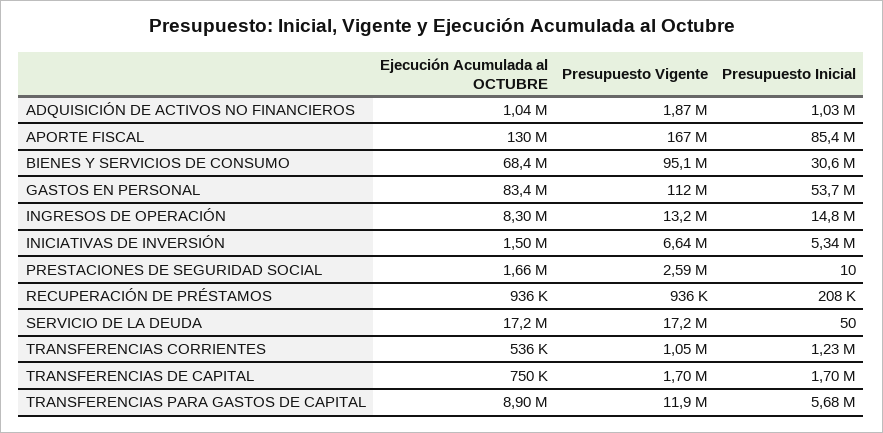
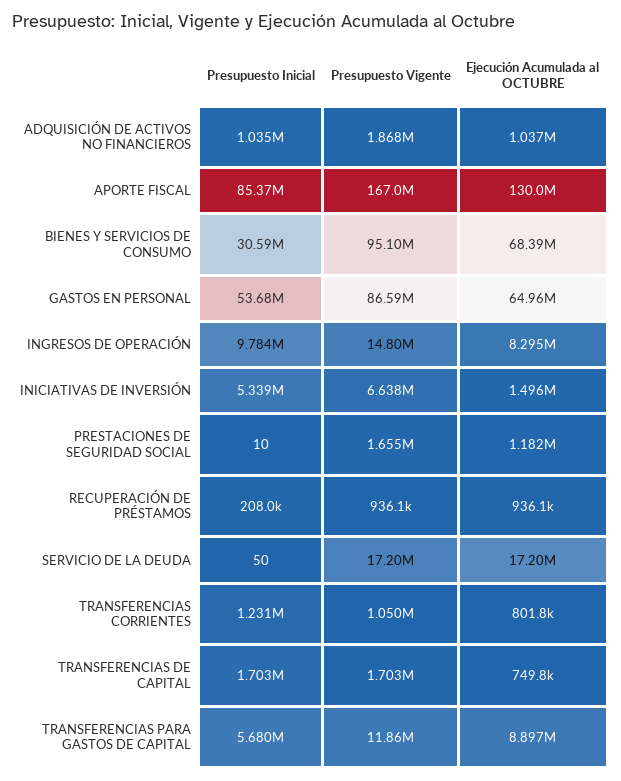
Ejecución Acumulada al OCTUBRE, GASTOS EN PERSONAL: 83400000 -> 64960000
Presupuesto Vigente, GASTOS EN PERSONAL: 112000000 -> 86590000
Presupuesto Vigente, INGRESOS DE OPERACIÓN: 13200000 -> 14800000
Presupuesto Inicial, INGRESOS DE OPERACIÓN: 14800000 -> 9784000
Ejecución Acumulada al OCTUBRE, PRESTACIONES DE SEGURIDAD SOCIAL: 1660000 -> 1182000
Presupuesto Vigente, PRESTACIONES DE SEGURIDAD SOCIAL: 2590000 -> 1655000
Ejecución Acumulada al OCTUBRE, TRANSFERENCIAS CORRIENTES: 536000 -> 801800

